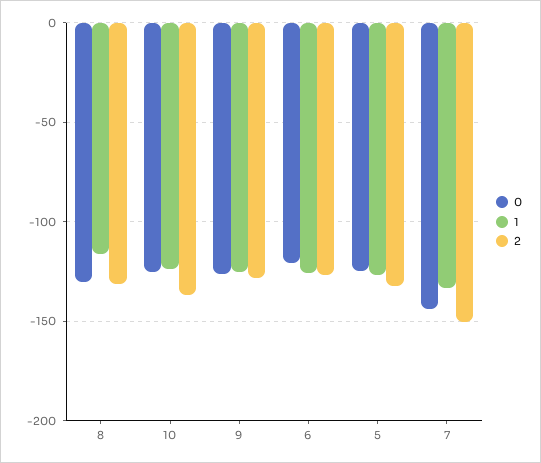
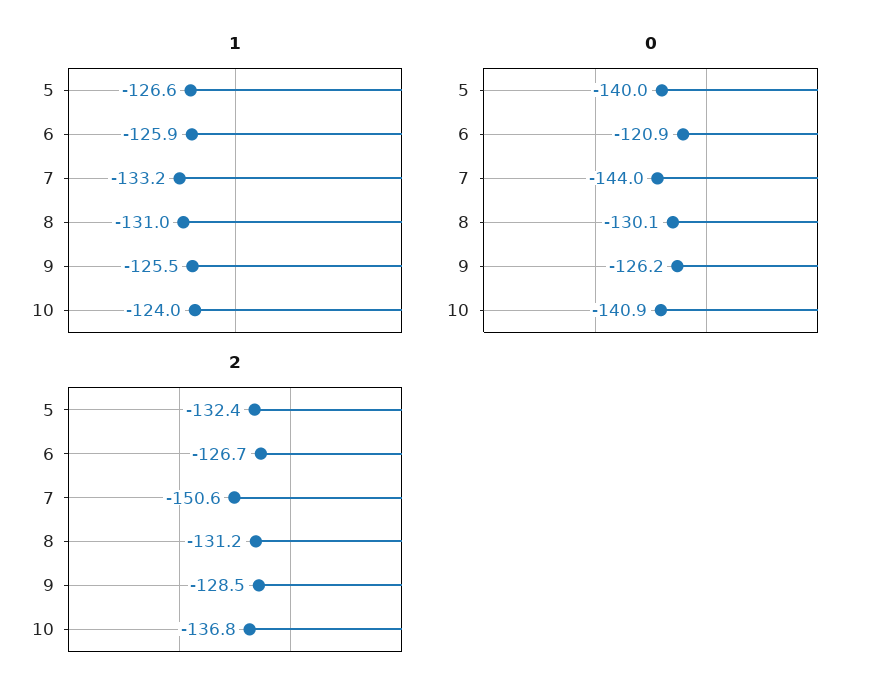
1, 8: -115 -> -131
0, 10: -125 -> -140.9
0, 5: -125 -> -140

